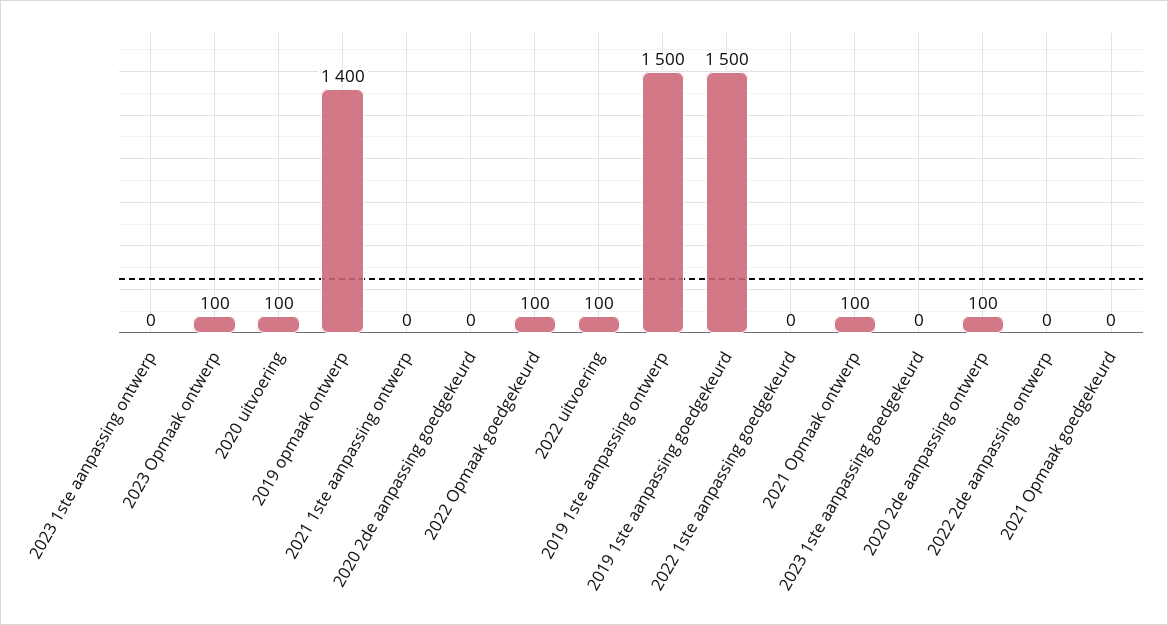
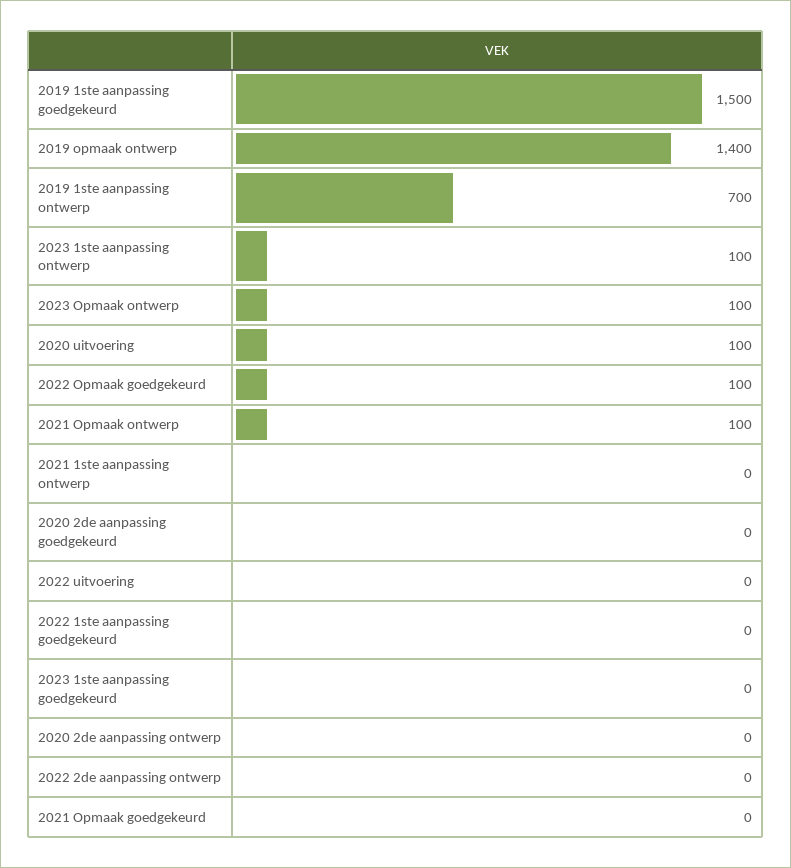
2023 1ste aanpassing ontwerp: 0 -> 100
2022 uitvoering: 100 -> 0
2019 1ste aanpassing ontwerp: 1500 -> 700
2020 2de aanpassing ontwerp: 100 -> 0

